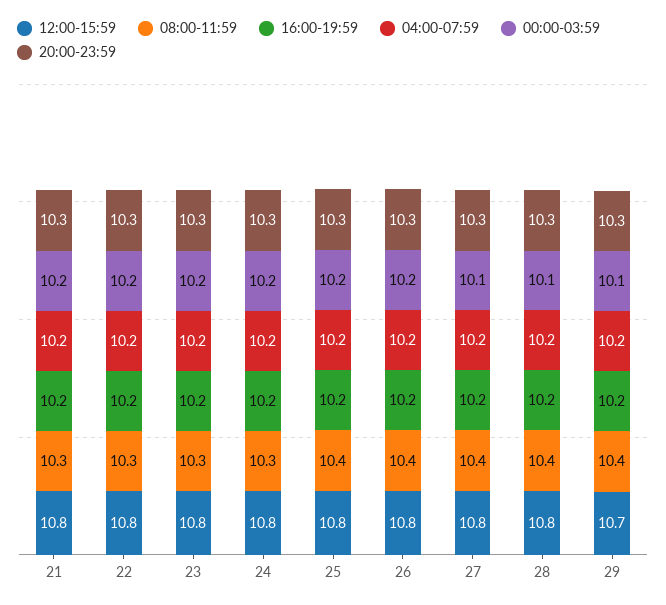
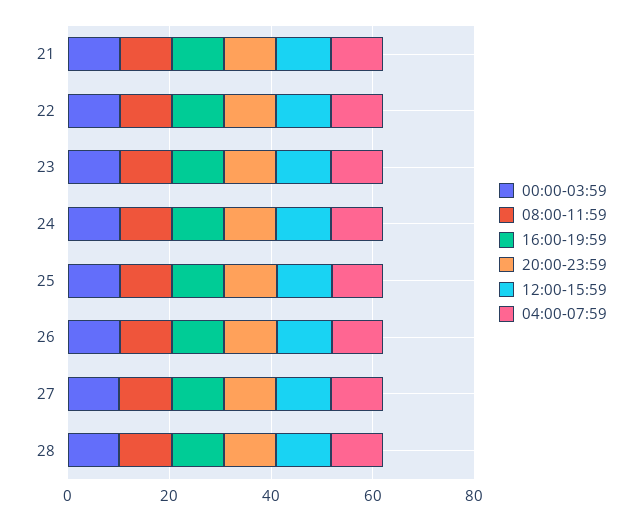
12:00-15:59, 29: 10.7 -> none
08:00-11:59, 29: 10.4 -> none
16:00-19:59, 29: 10.2 -> none
04:00-07:59, 29: 10.2 -> none
00:00-03:59, 29: 10.1 -> none
20:00-23:59, 29: 10.3 -> none

